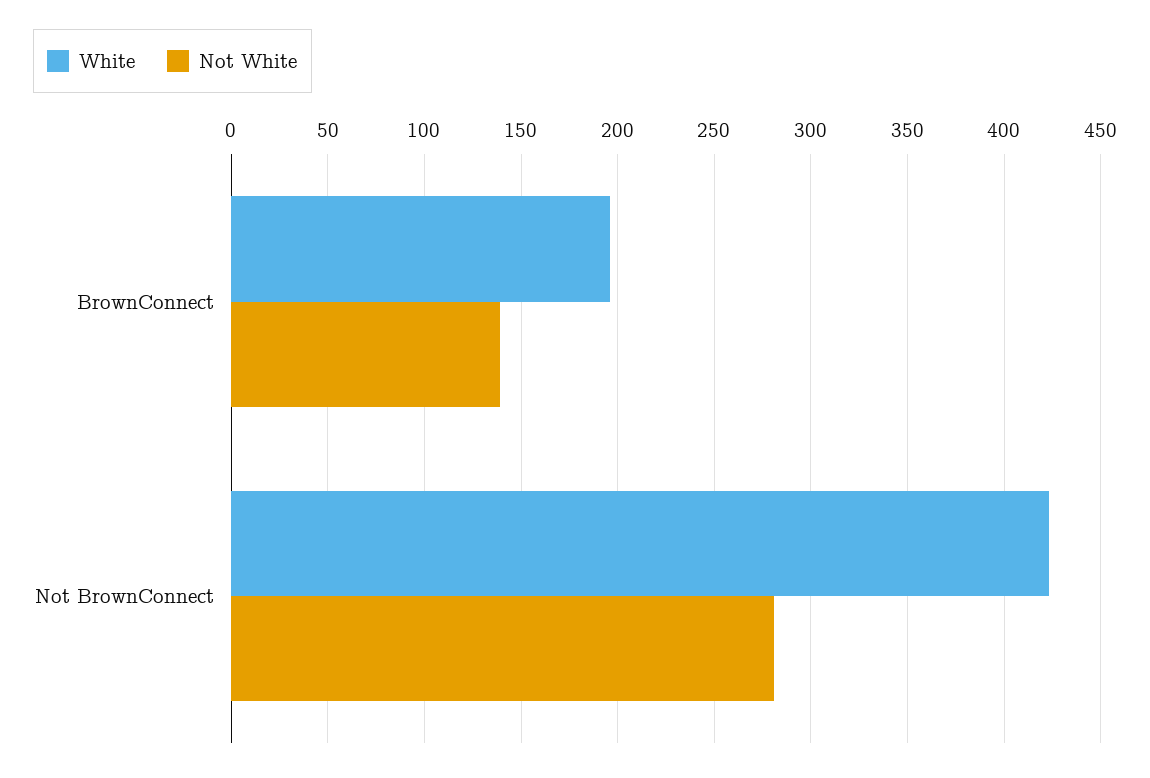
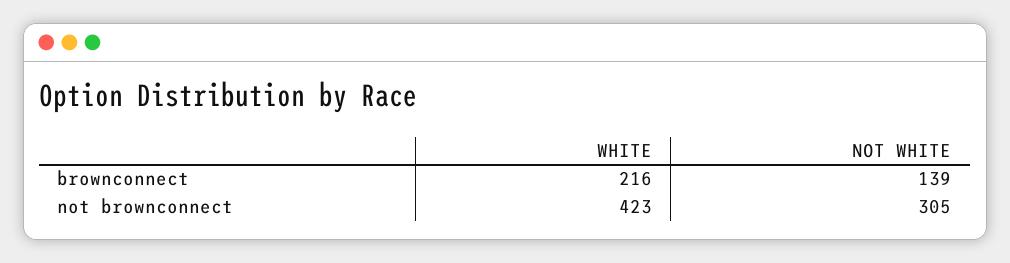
White, BrownConnect: 195 -> 216
Not White, Not BrownConnect: 280 -> 305

